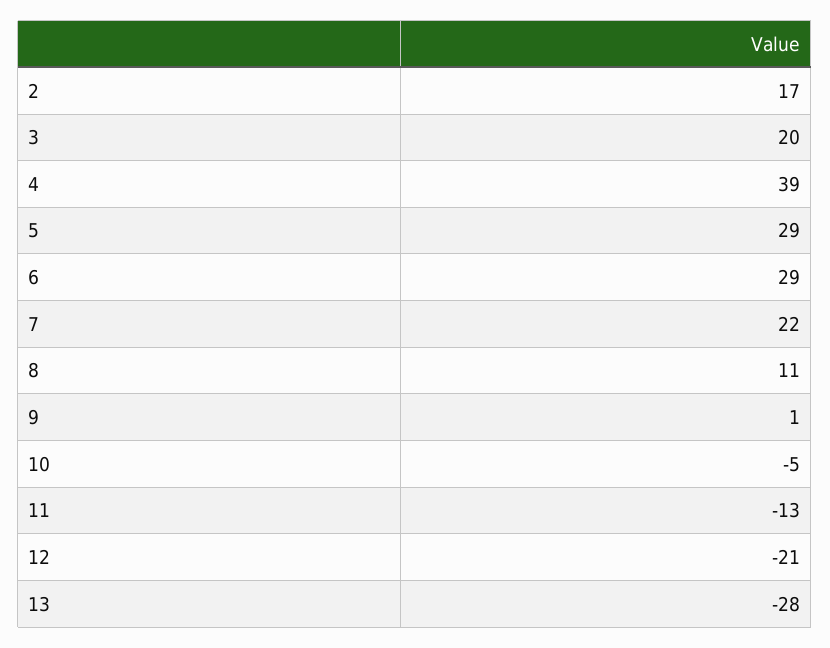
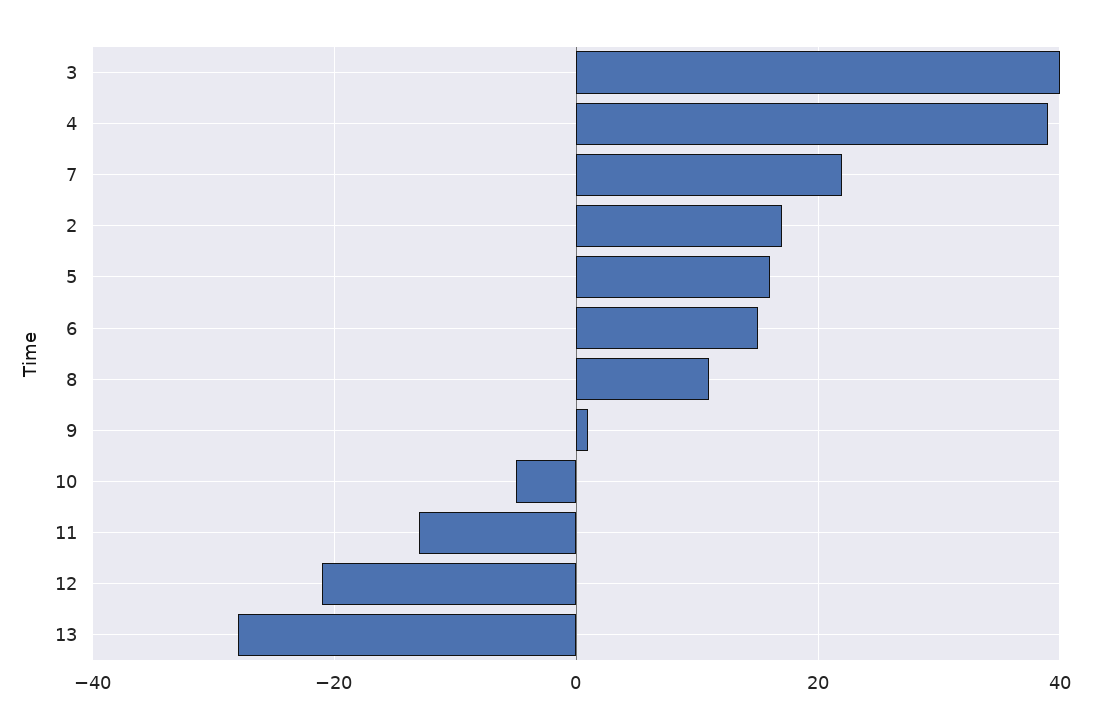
3: 20 -> 40
5: 29 -> 15
6: 29 -> 15

